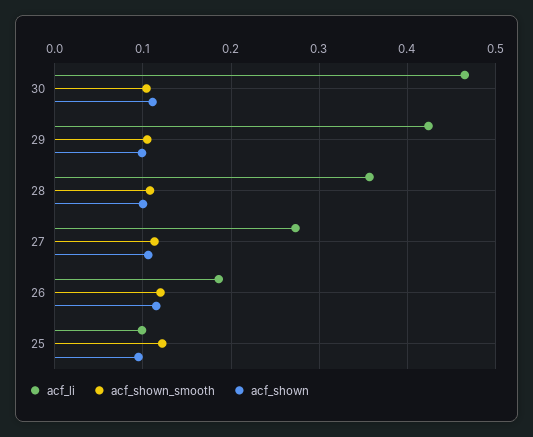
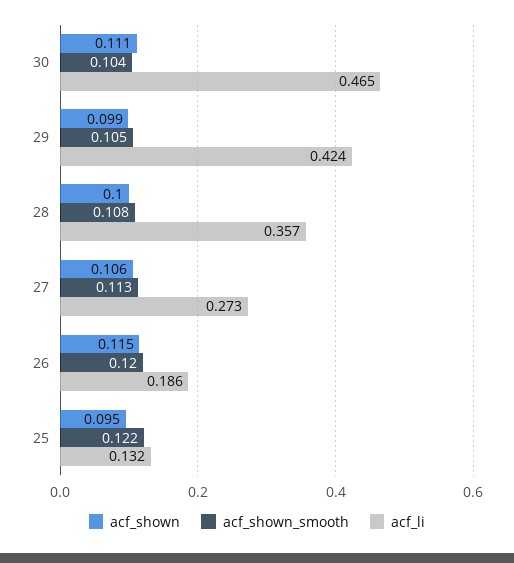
acf_li, 25: 0.1 -> 0.132

